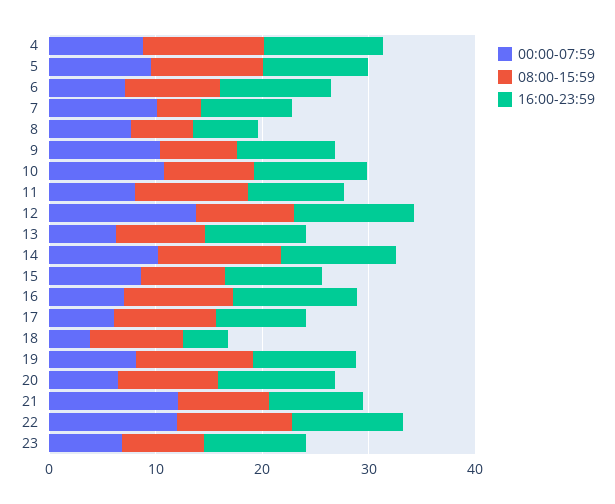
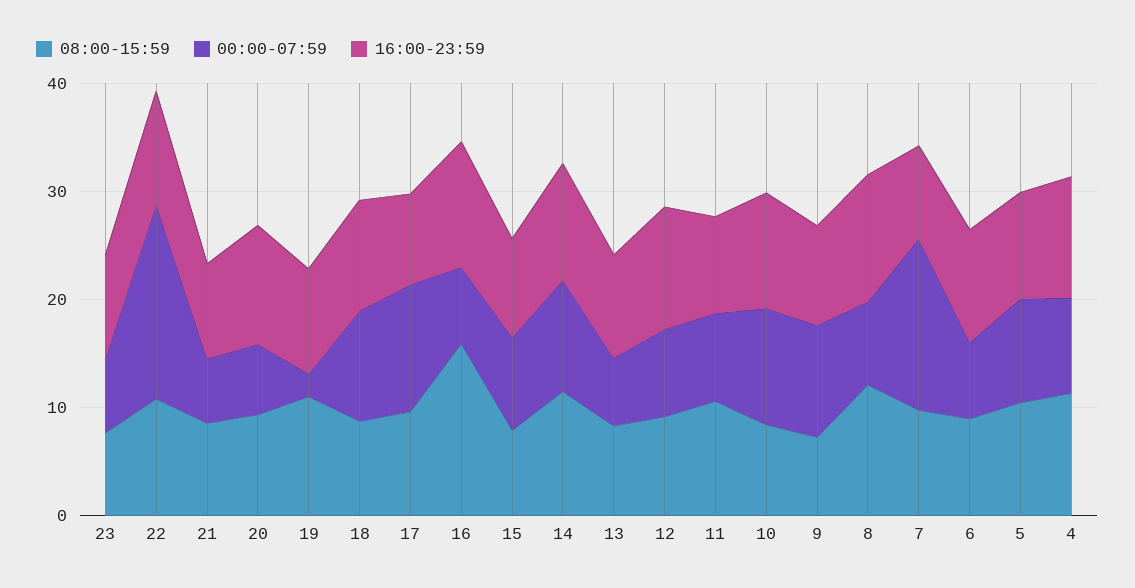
00:00-07:59, 7: 10 -> 16
08:00-15:59, 7: 4 -> 10
08:00-15:59, 8: 6 -> 12
16:00-23:59, 8: 6 -> 12
00:00-07:59, 12: 14 -> 8
08:00-15:59, 16: 10 -> 16
00:00-07:59, 17: 6 -> 12
00:00-07:59, 18: 4 -> 10
16:00-23:59, 18: 4 -> 10
00:00-07:59, 19: 8 -> 2
00:00-07:59, 21: 12 -> 6
00:00-07:59, 22: 12 -> 18

